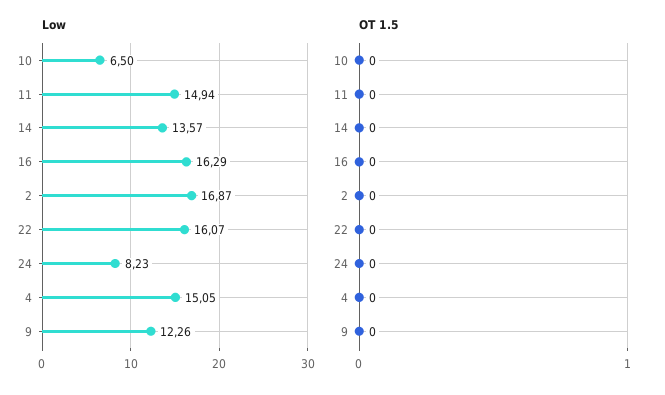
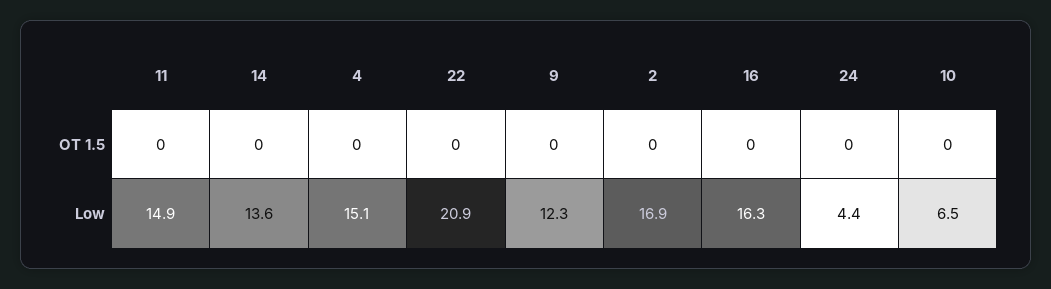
Low, 22: 16.07 -> 20.9
Low, 24: 8.23 -> 4.4

